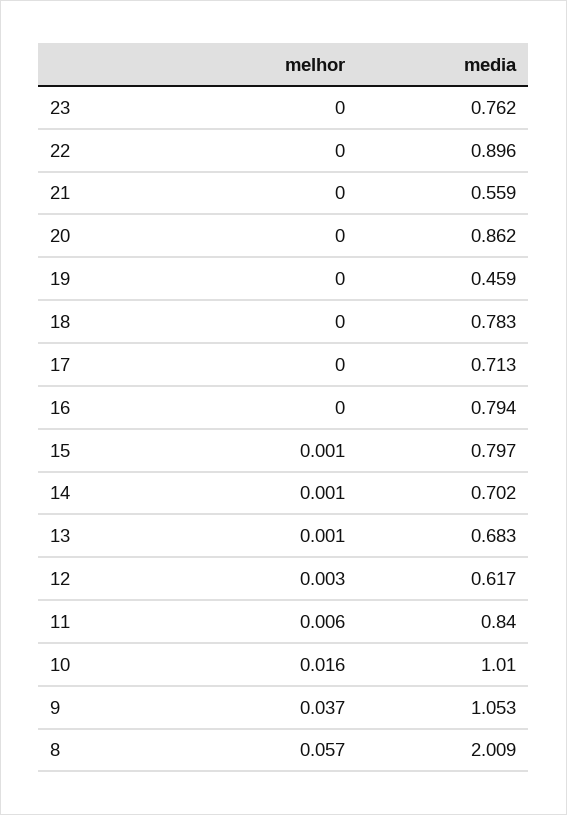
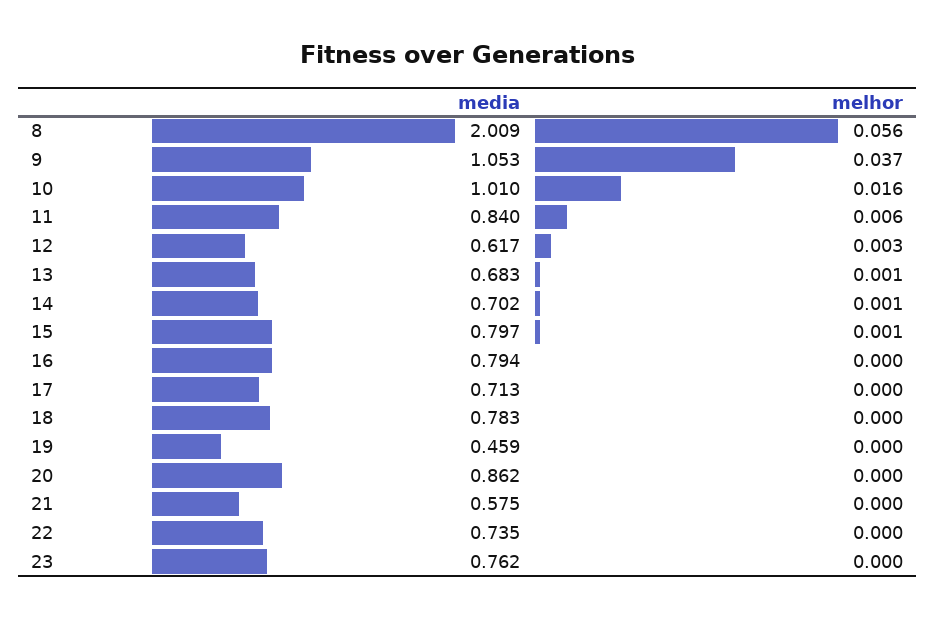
media, 22: 0.896 -> 0.735
media, 21: 0.559 -> 0.575
melhor, 8: 0.057 -> 0.056

